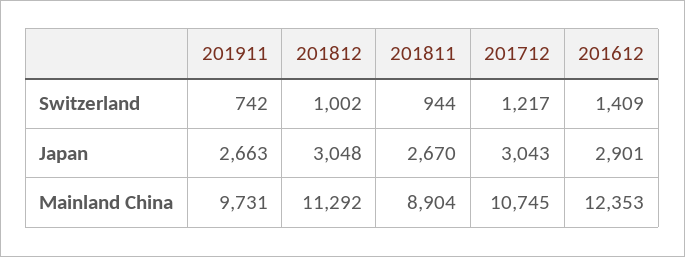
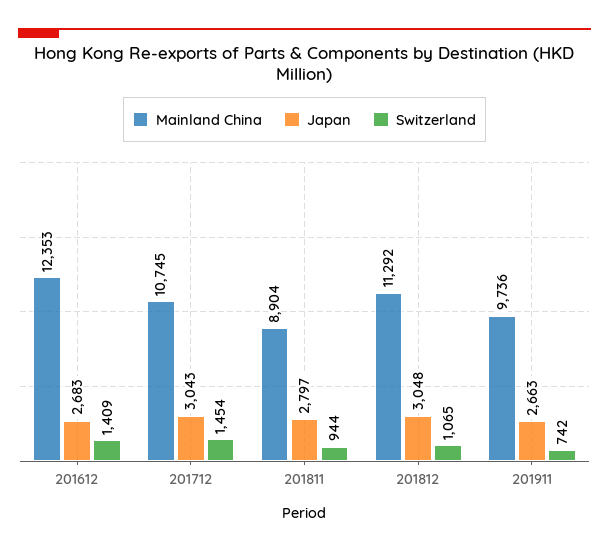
Switzerland, 201812: 1002 -> 1065
Switzerland, 201712: 1217 -> 1454
Japan, 201811: 2670 -> 2797
Japan, 201612: 2901 -> 2683
Mainland China, 201911: 9731 -> 9736

